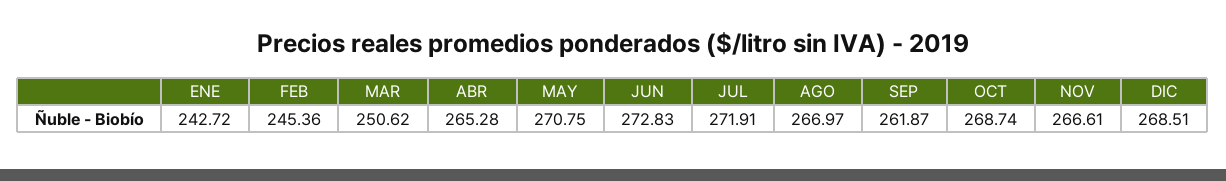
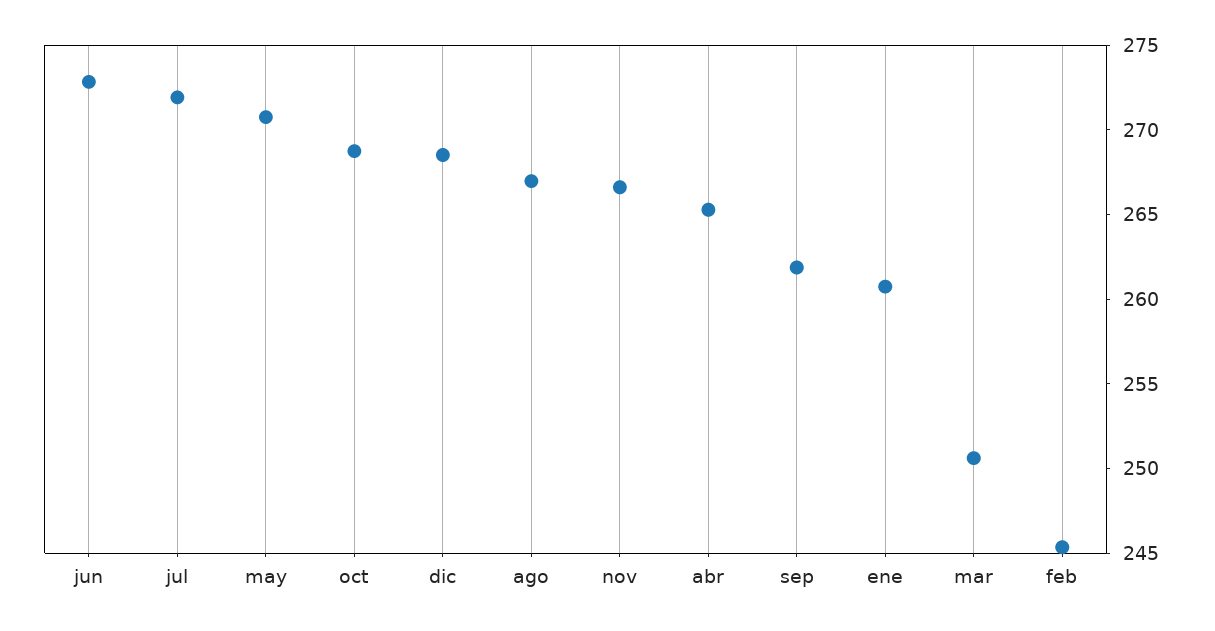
ENE: 242.72 -> 261

